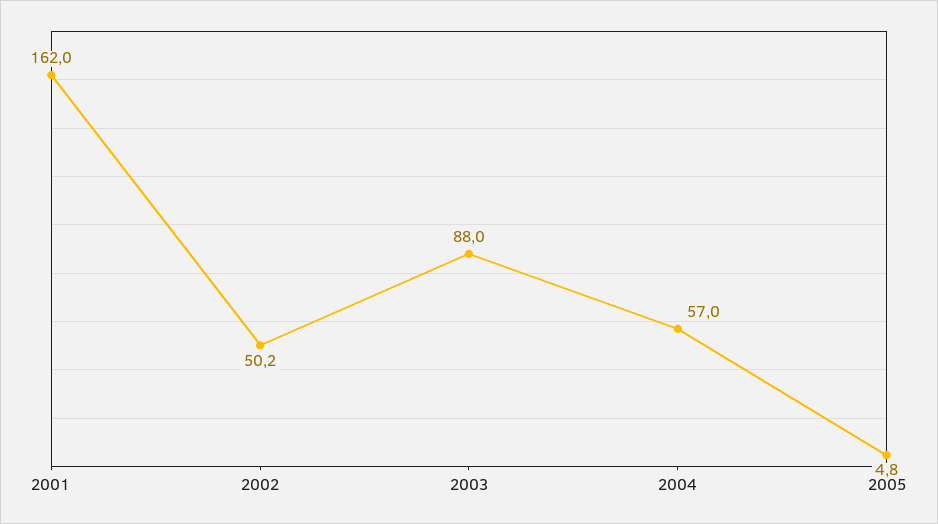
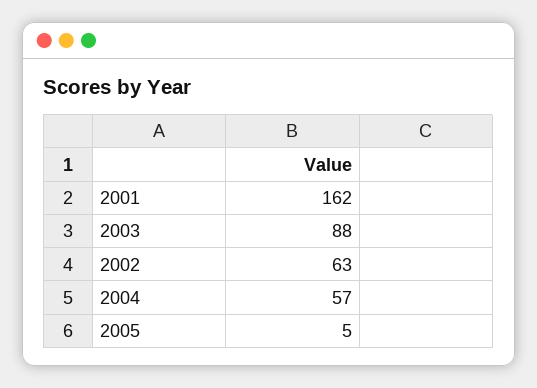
2002: 50.2 -> 63
2005: 4.8 -> 5

